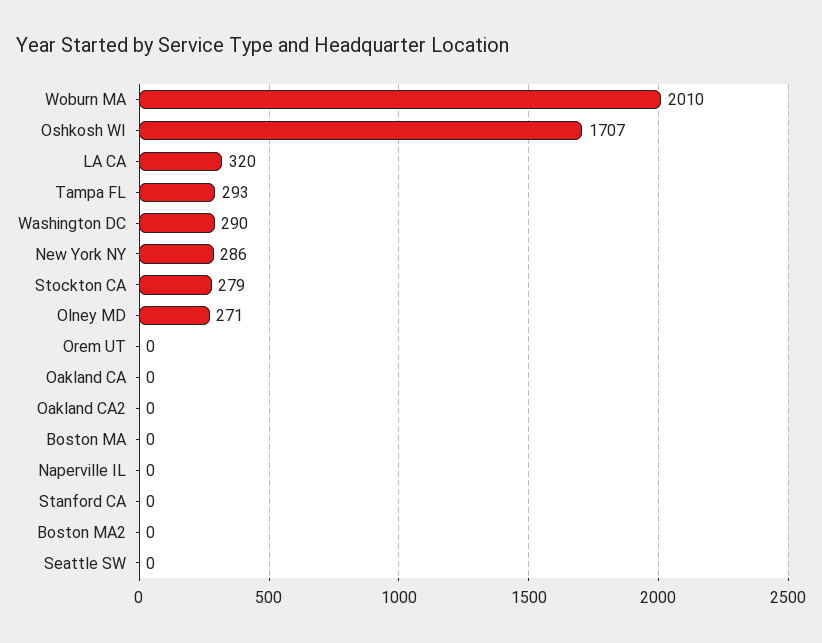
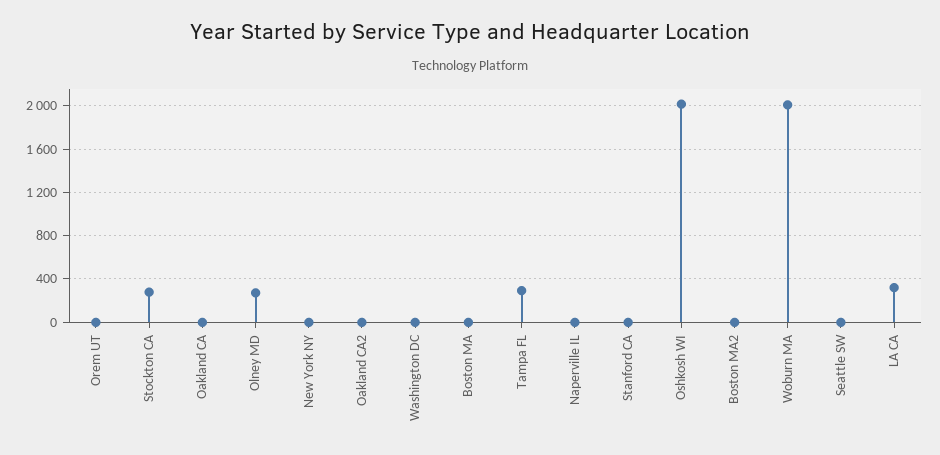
Oshkosh WI: 1707 -> 2000
Washington DC: 290 -> 0
New York NY: 286 -> 0

